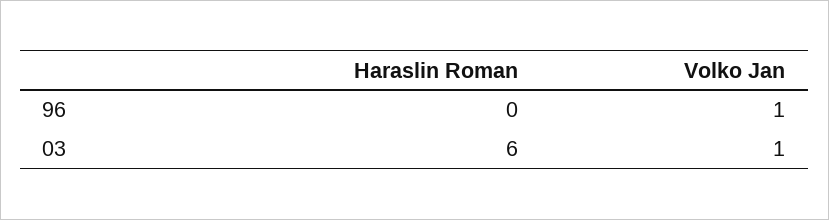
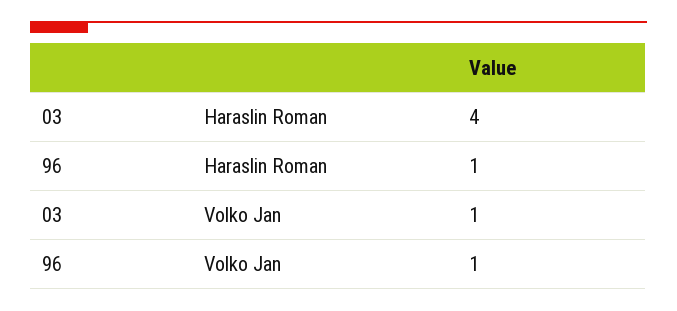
Haraslin Roman, 96: 0 -> 1
Haraslin Roman, 03: 6 -> 4

